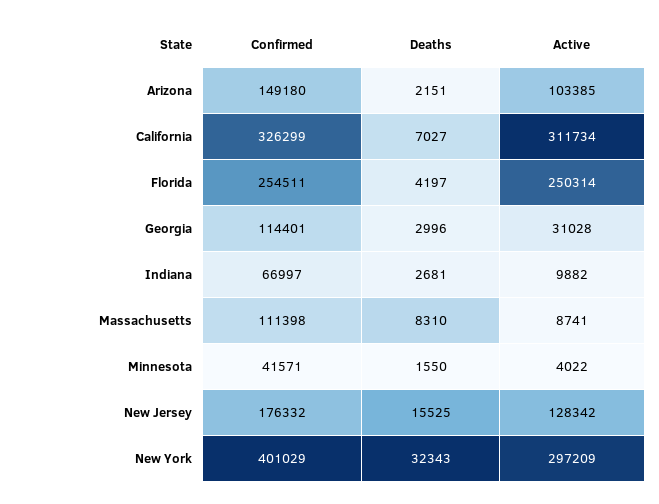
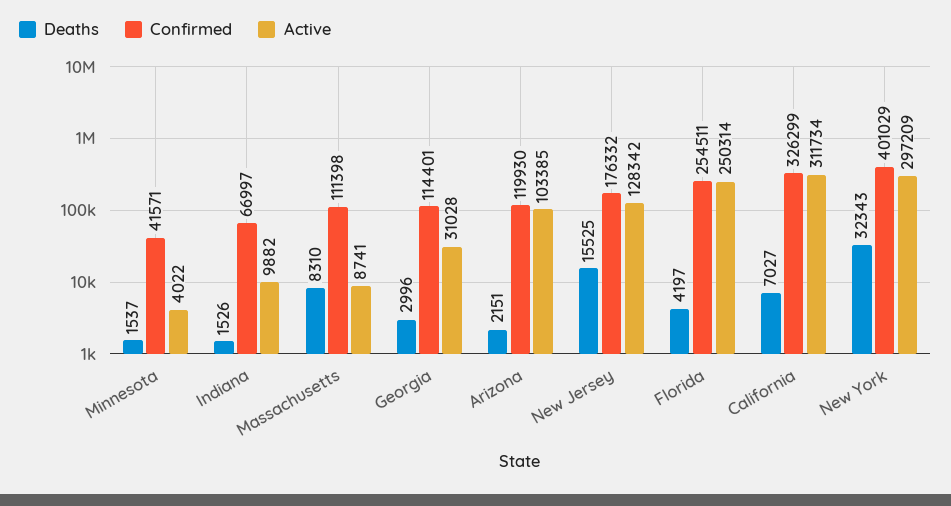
Confirmed, Arizona: 149180 -> 119930
Deaths, Indiana: 2681 -> 1526
Deaths, Minnesota: 1550 -> 1537

